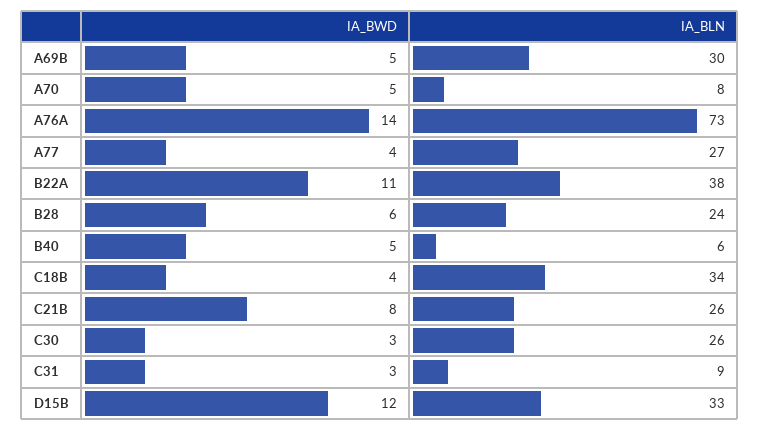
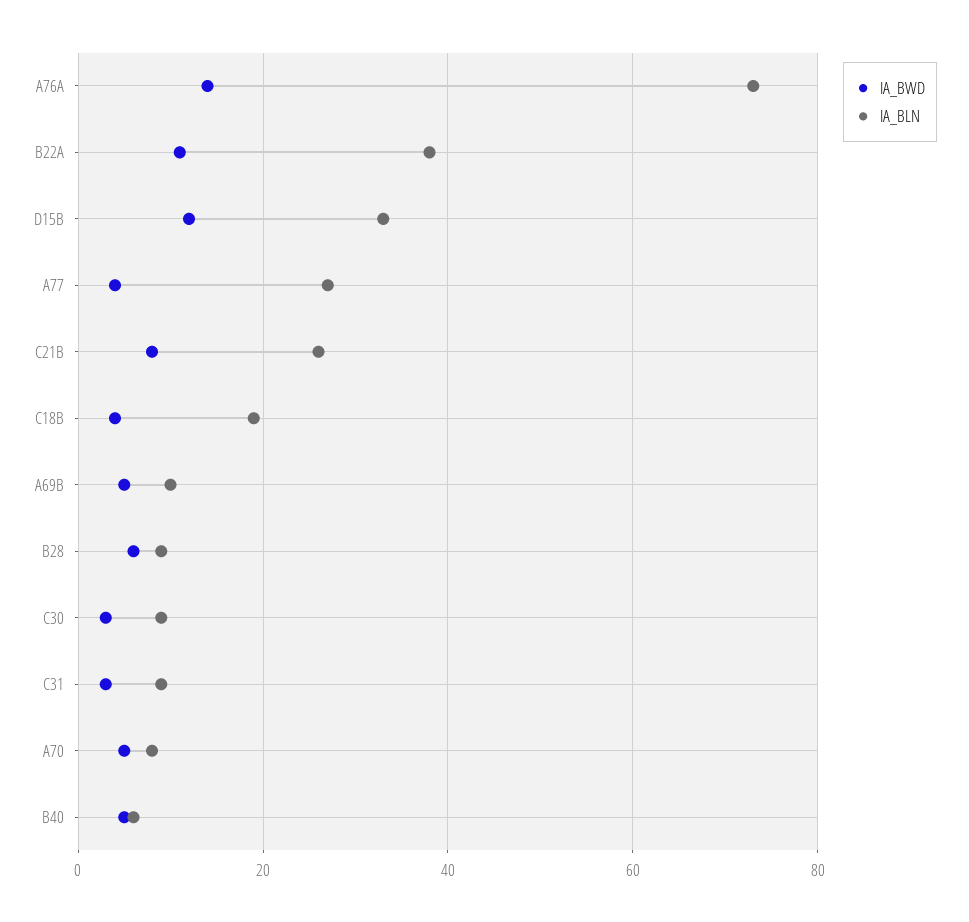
IA_BLN, A69B: 30 -> 10
IA_BLN, B28: 24 -> 10
IA_BLN, C18B: 34 -> 20
IA_BLN, C30: 26 -> 10

